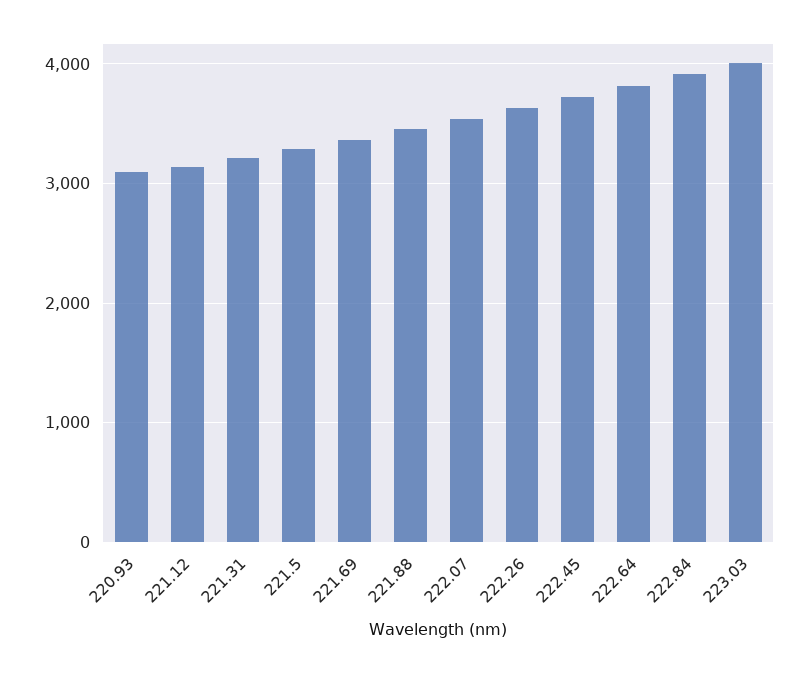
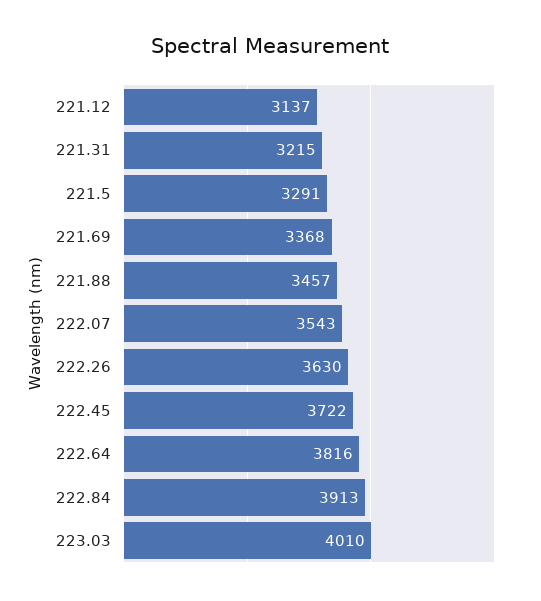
220.93: 3100 -> none

